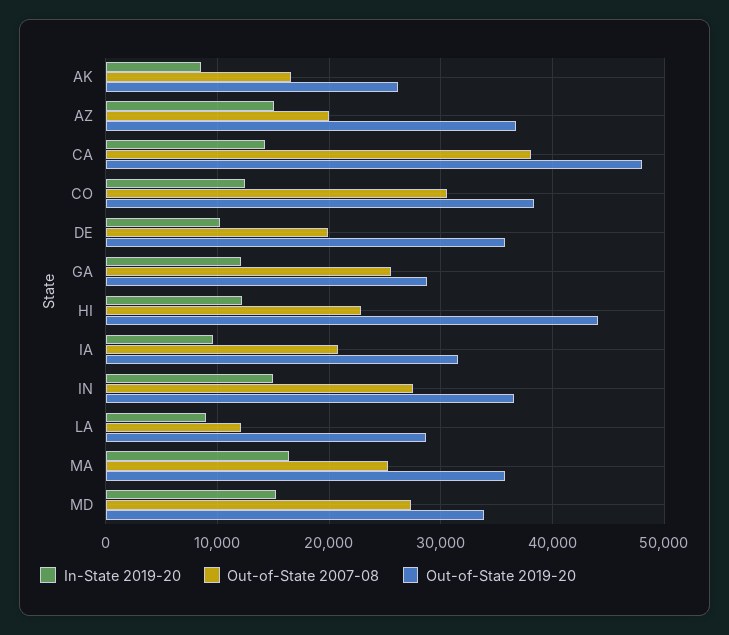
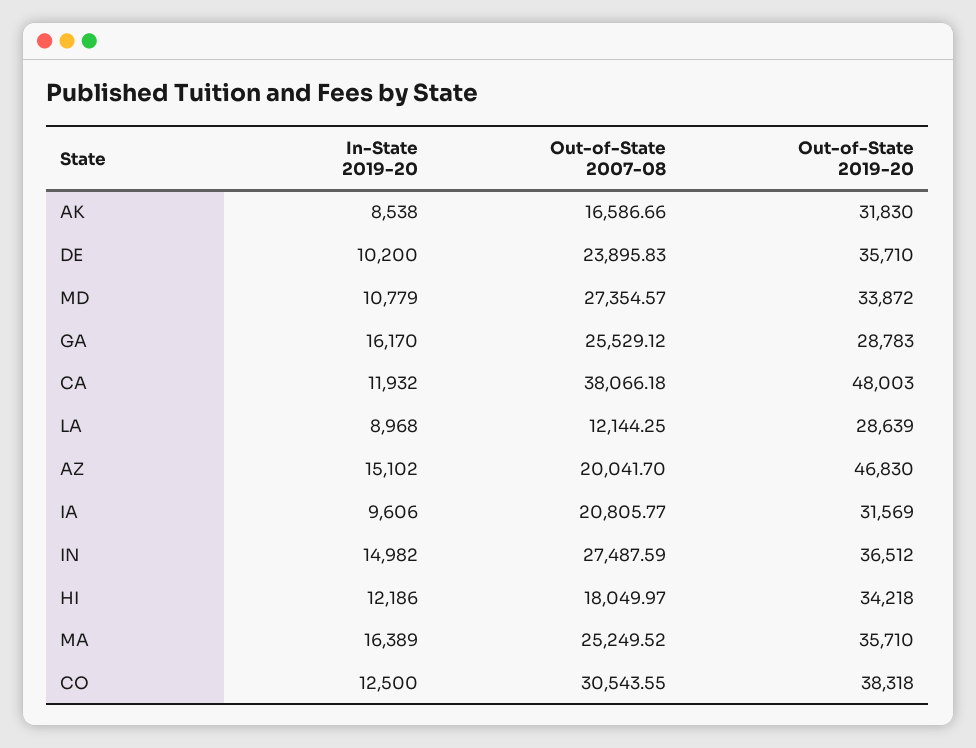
Out-of-State 2019-20, AK: 26000 -> 31830
Out-of-State 2019-20, AZ: 37000 -> 46830
In-State 2019-20, CA: 14000 -> 11932
Out-of-State 2007-08, DE: 20000 -> 23895.83
In-State 2019-20, GA: 12000 -> 16170
Out-of-State 2007-08, HI: 23000 -> 18049.97
Out-of-State 2019-20, HI: 44000 -> 34218
In-State 2019-20, MD: 15000 -> 10779

